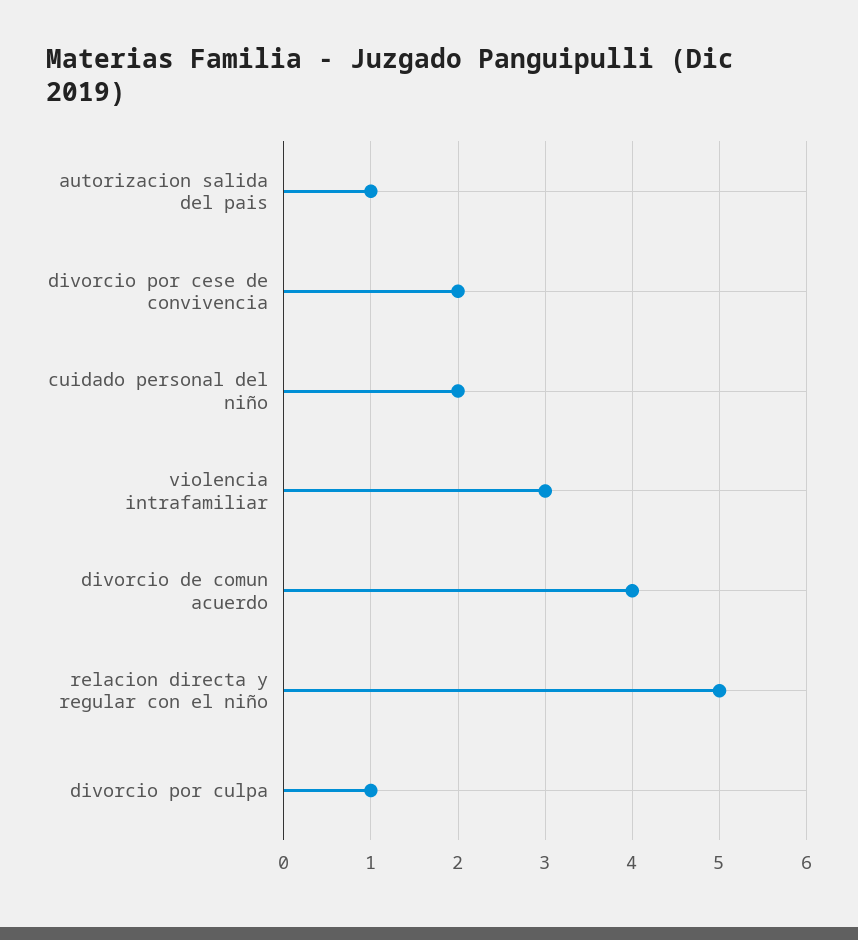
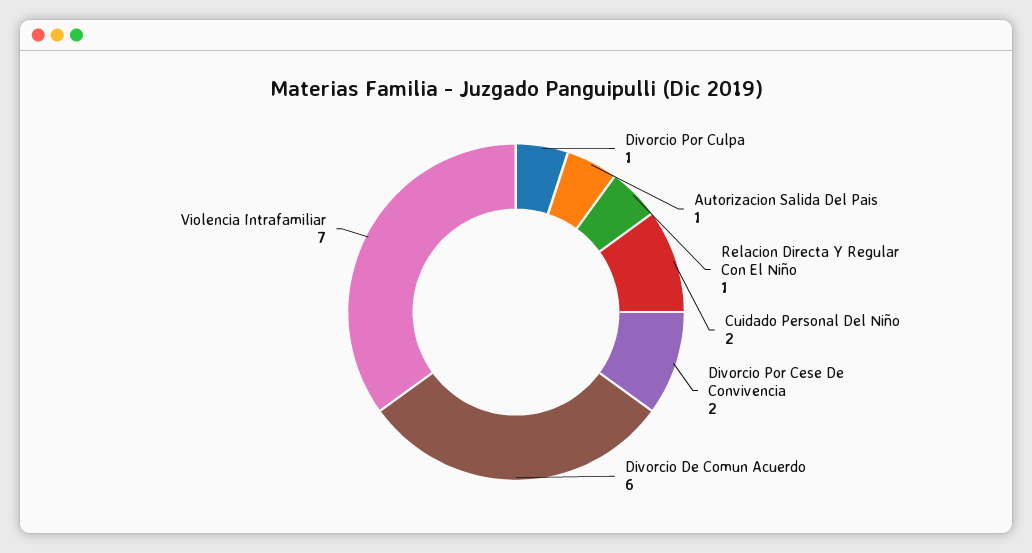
violencia intrafamiliar: 3 -> 7
divorcio de comun acuerdo: 4 -> 6
relacion directa y regular con el niño: 5 -> 1

